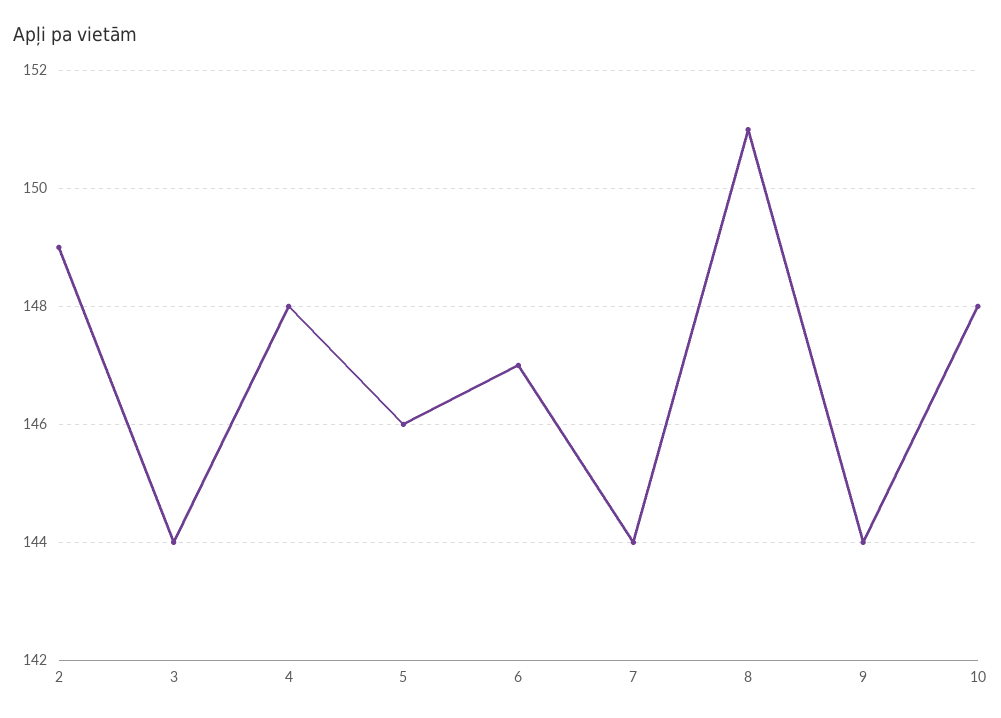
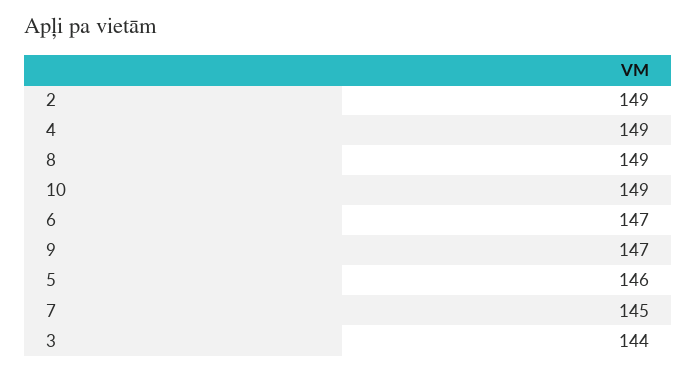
4: 148 -> 149
7: 144 -> 145
8: 151 -> 149
9: 144 -> 147
10: 148 -> 149

